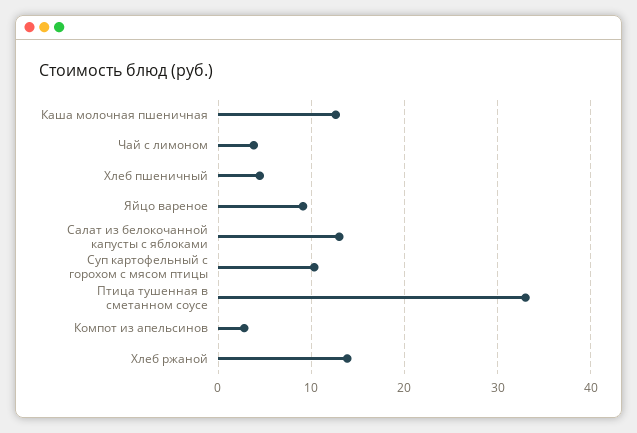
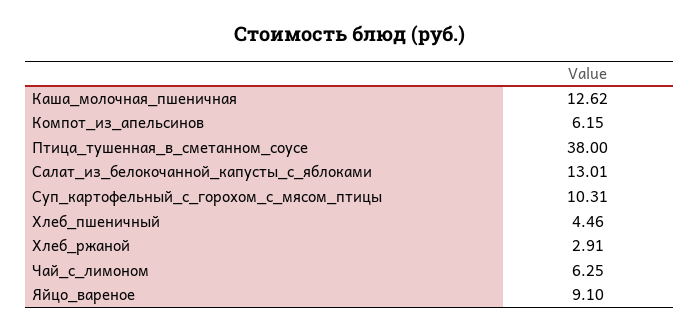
Чай с лимоном: 4 -> 6.25
Птица тушенная в сметанном соусе: 33 -> 38
Компот из апельсинов: 3 -> 6.15
Хлеб ржаной: 14 -> 2.91

